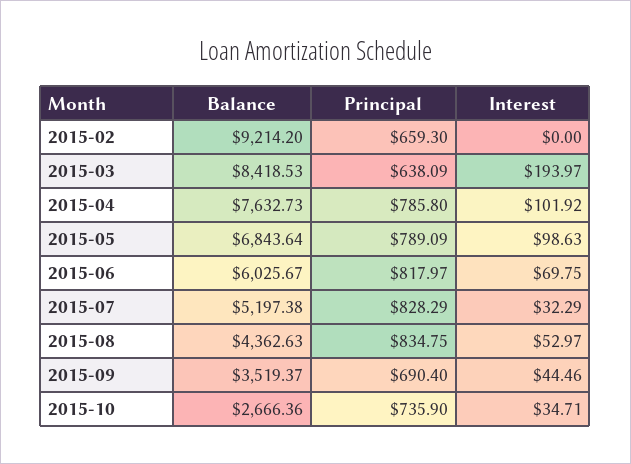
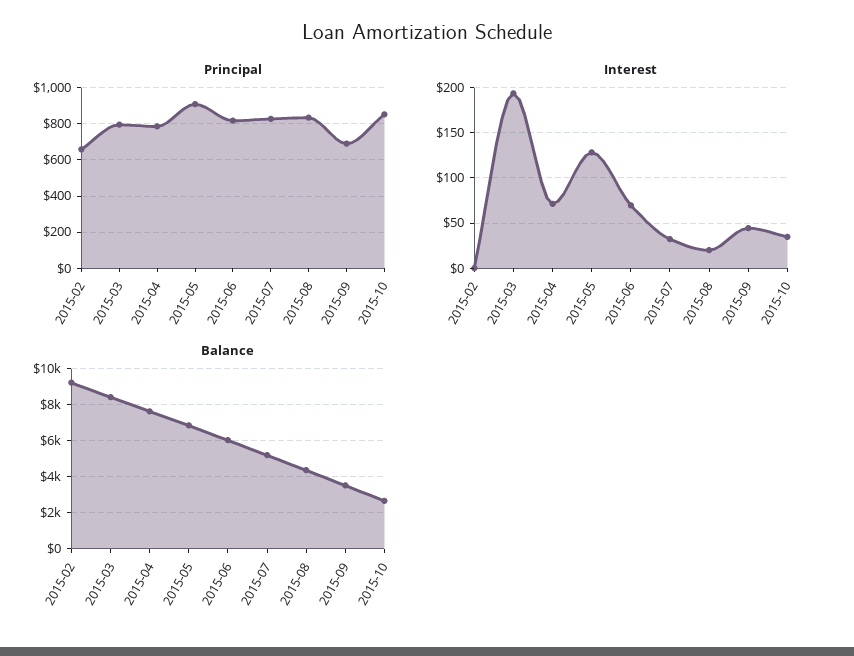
Principal, 2015-03: 638.09 -> 800
Interest, 2015-04: 101.92 -> 70
Principal, 2015-05: 789.09 -> 900
Interest, 2015-05: 98.63 -> 130
Interest, 2015-08: 52.97 -> 20
Principal, 2015-10: 735.9 -> 850

